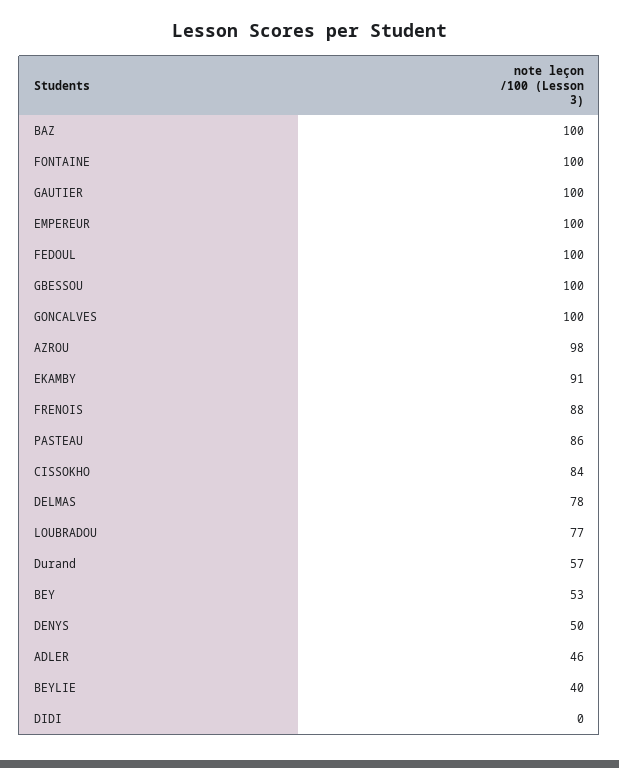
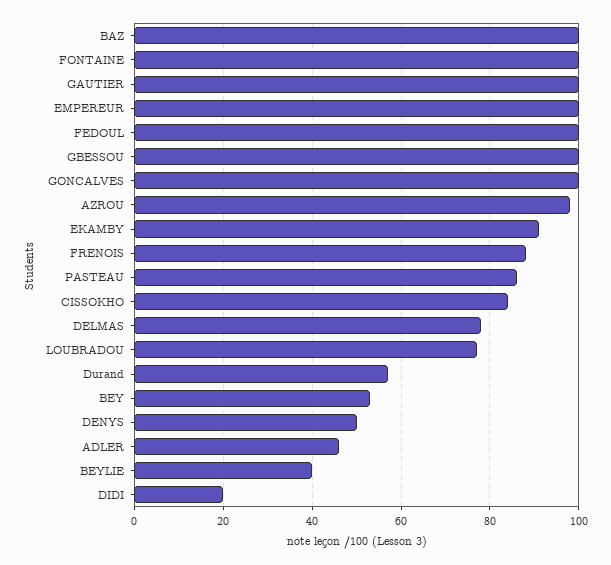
DIDI: 0 -> 20

